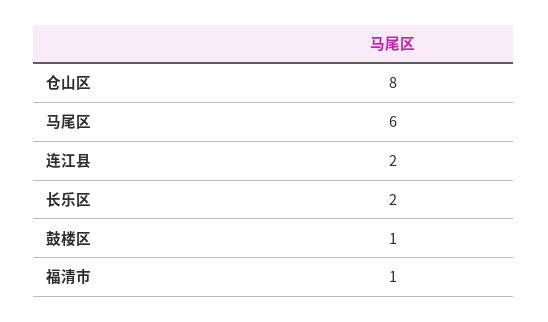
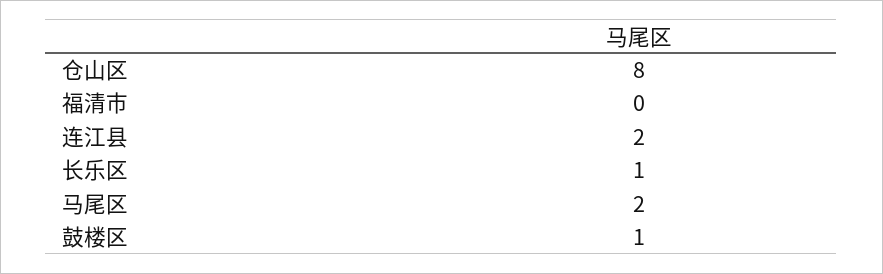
马尾区: 6 -> 2
长乐区: 2 -> 1
福清市: 1 -> 0

